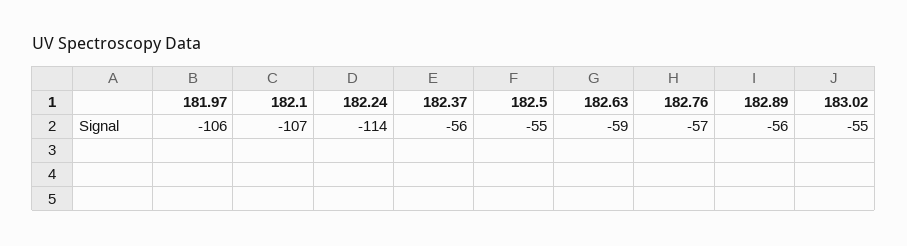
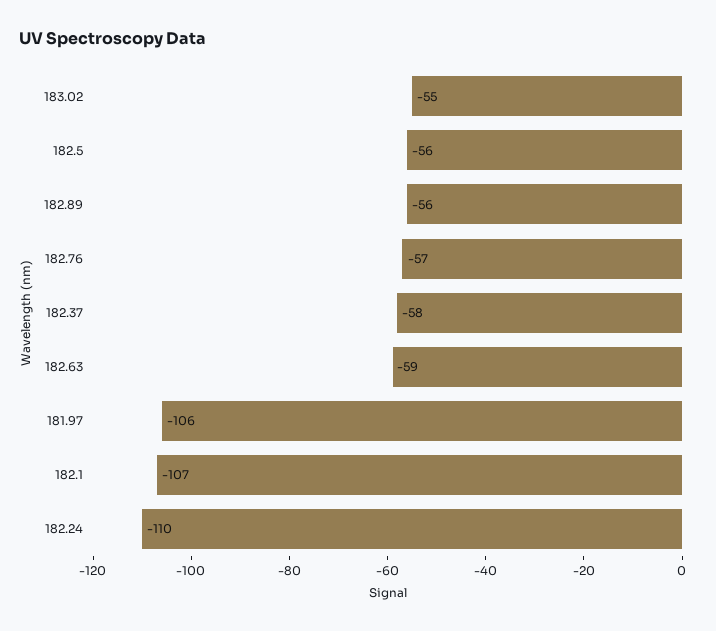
182.24: -114 -> -110
182.37: -56 -> -58
182.5: -55 -> -56

